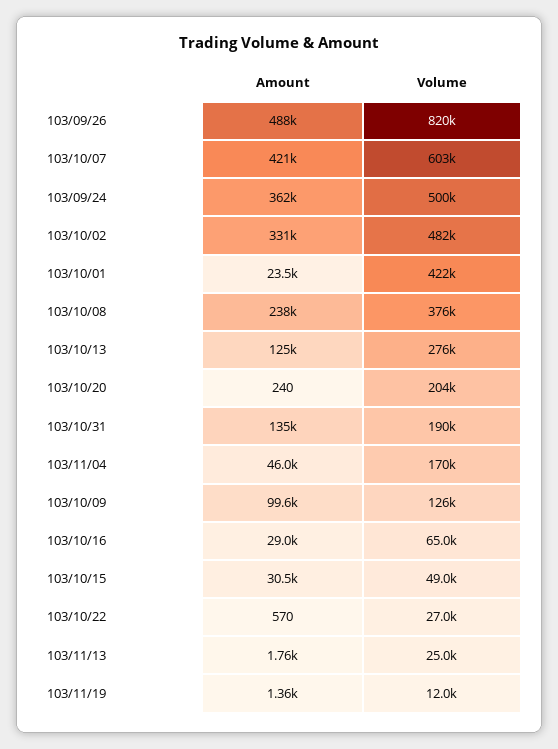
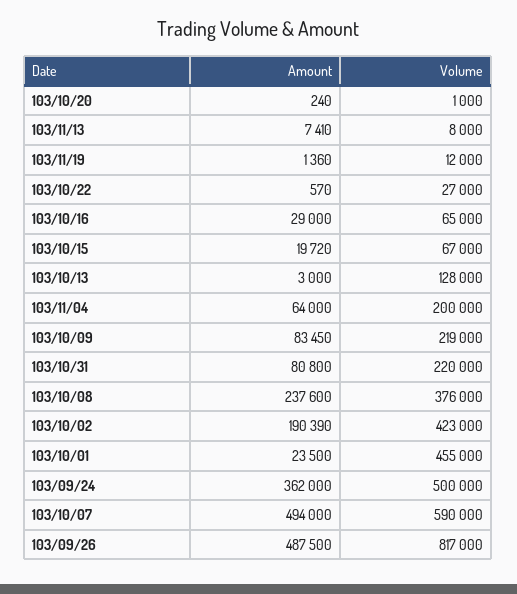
Volume, 103/09/26: 820000 -> 817000
Amount, 103/10/07: 421000 -> 494000
Volume, 103/10/07: 603000 -> 590000
Amount, 103/10/02: 331000 -> 190390
Volume, 103/10/02: 482000 -> 423000
Volume, 103/10/01: 422000 -> 455000
Amount, 103/10/13: 125000 -> 3000
Volume, 103/10/13: 276000 -> 128000
Volume, 103/10/20: 204000 -> 1000
Amount, 103/10/31: 135000 -> 80800
Volume, 103/10/31: 190000 -> 220000
Amount, 103/11/04: 46000 -> 64000
Volume, 103/11/04: 170000 -> 200000
Amount, 103/10/09: 99600 -> 83450
Volume, 103/10/09: 126000 -> 219000
Amount, 103/10/15: 30500 -> 19720
Volume, 103/10/15: 49000 -> 67000
Amount, 103/11/13: 1760 -> 7410
Volume, 103/11/13: 25000 -> 8000

